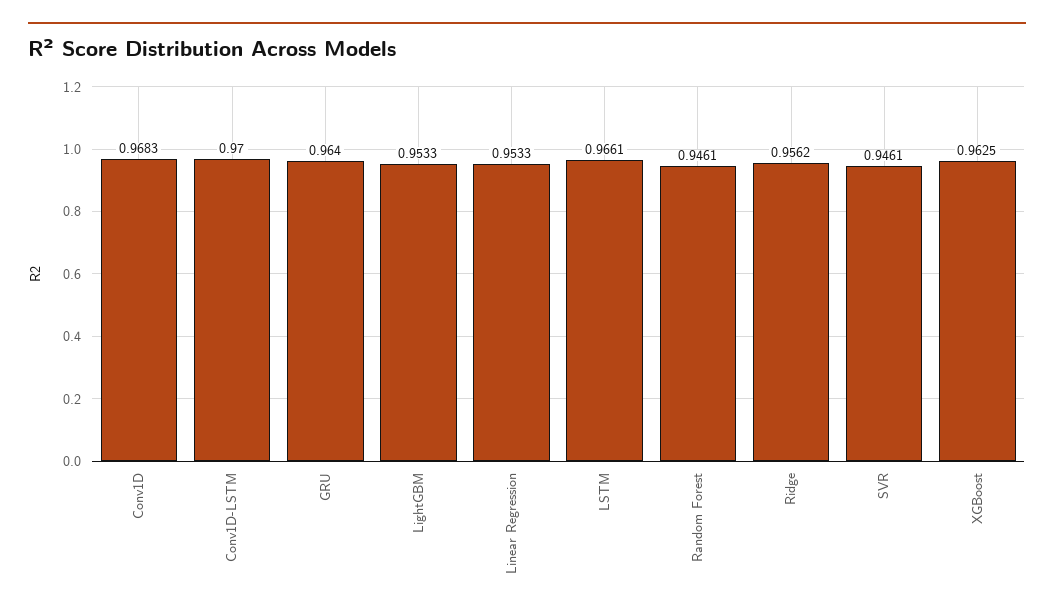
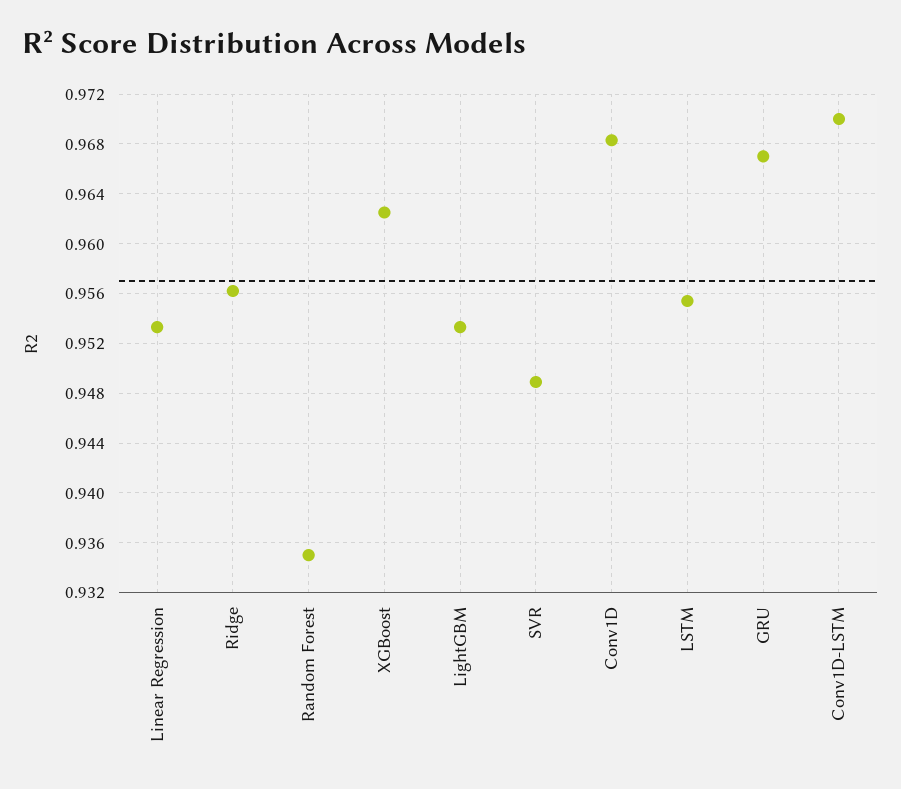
GRU: 0.964 -> 0.967
LSTM: 0.9661 -> 0.9555
Random Forest: 0.9461 -> 0.935
SVR: 0.9461 -> 0.949

